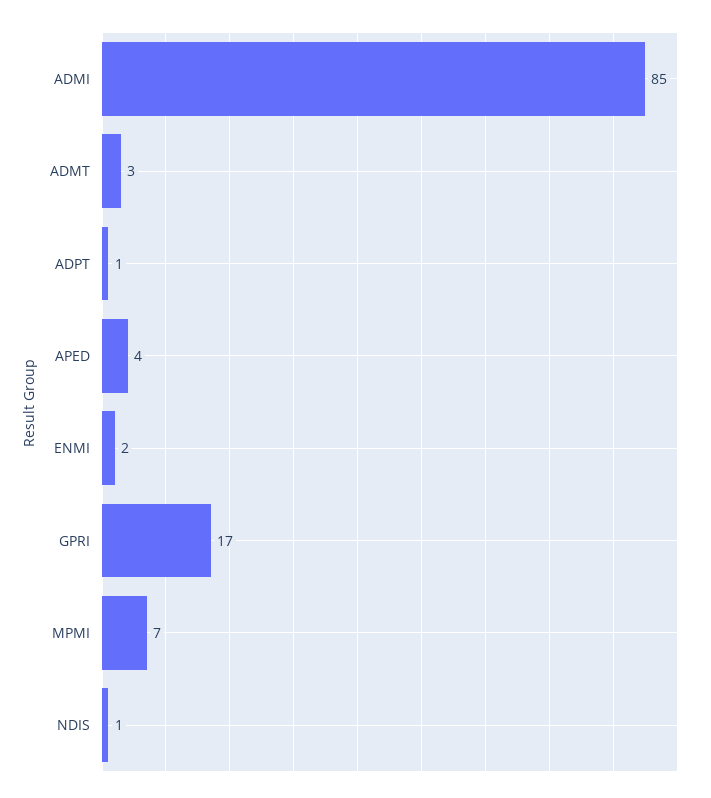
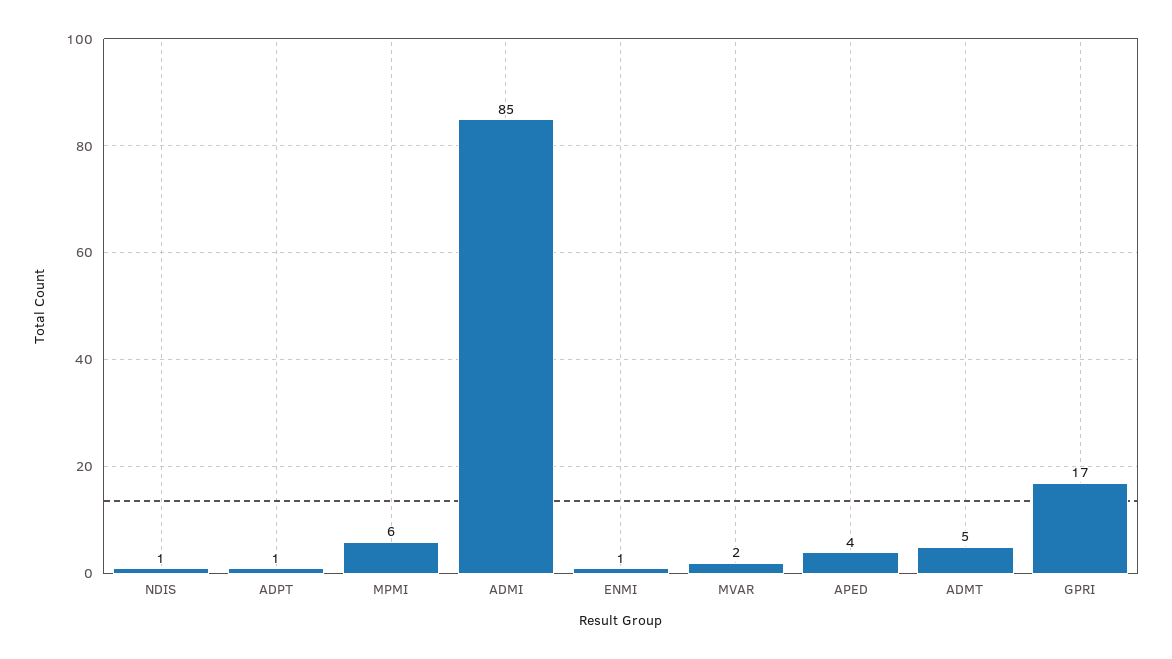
ADMT: 3 -> 5
ENMI: 2 -> 1
MPMI: 7 -> 6
MVAR: none -> 2

